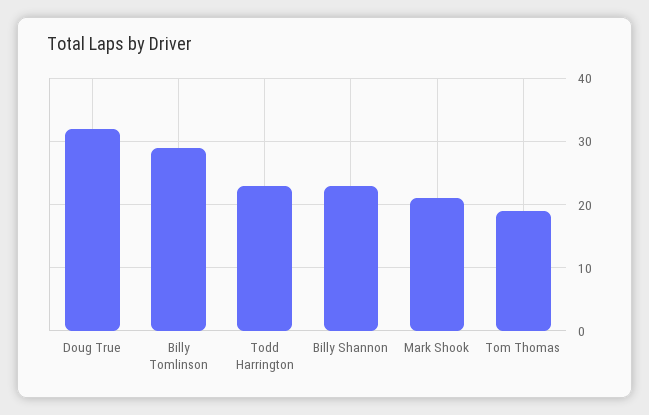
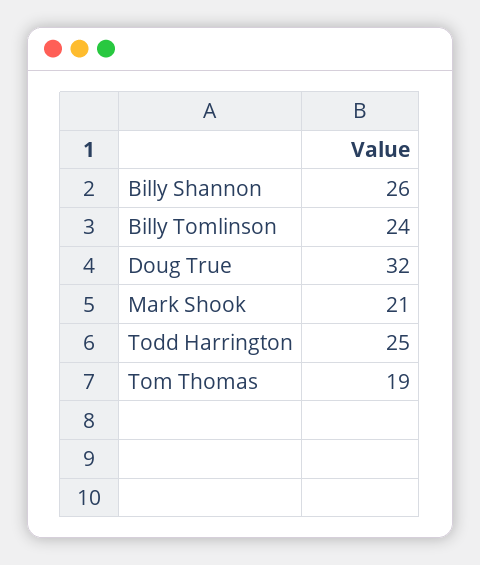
Billy Tomlinson: 29 -> 24
Todd Harrington: 23 -> 25
Billy Shannon: 23 -> 26

